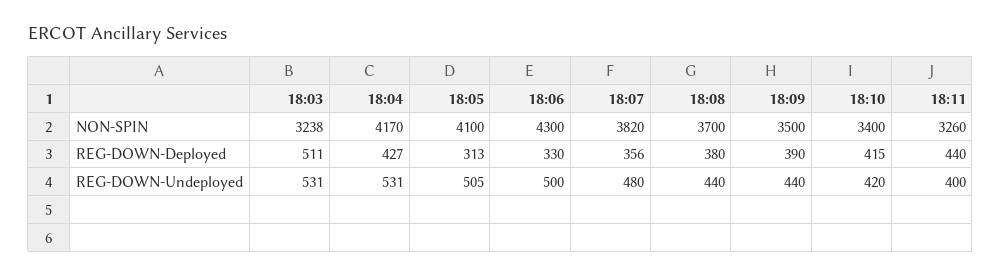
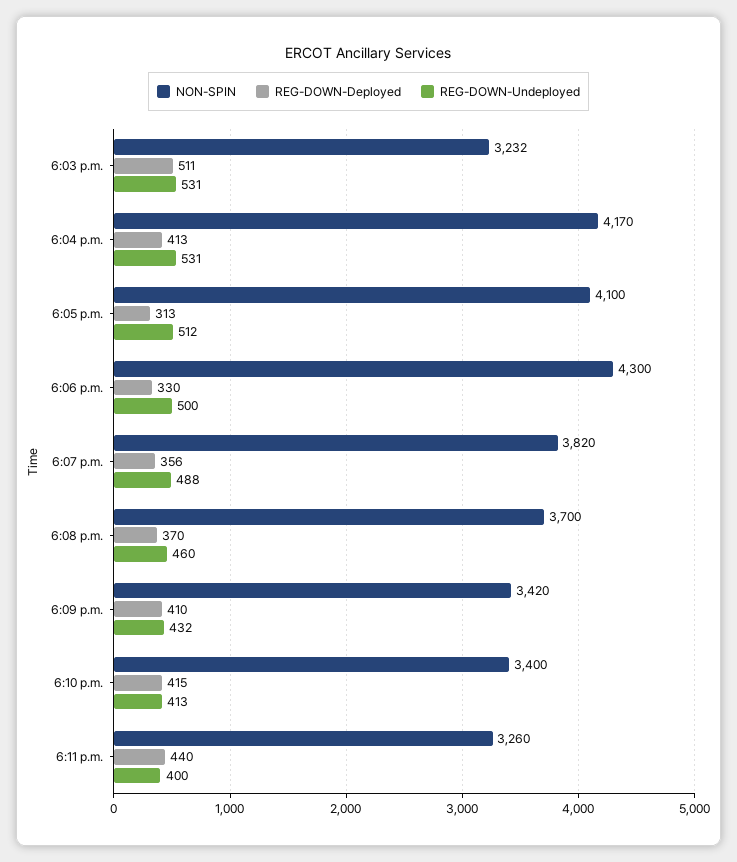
NON-SPIN, 18:03: 3238 -> 3232
NON-SPIN, 18:09: 3500 -> 3420
REG-DOWN-Deployed, 18:04: 427 -> 413
REG-DOWN-Deployed, 18:08: 380 -> 370
REG-DOWN-Deployed, 18:09: 390 -> 410
REG-DOWN-Undeployed, 18:05: 505 -> 512
REG-DOWN-Undeployed, 18:07: 480 -> 488
REG-DOWN-Undeployed, 18:08: 440 -> 460
REG-DOWN-Undeployed, 18:09: 440 -> 432
REG-DOWN-Undeployed, 18:10: 420 -> 413

